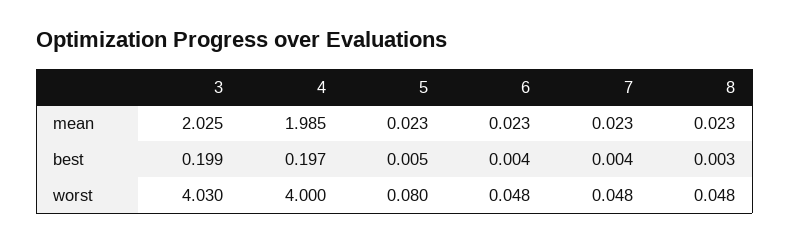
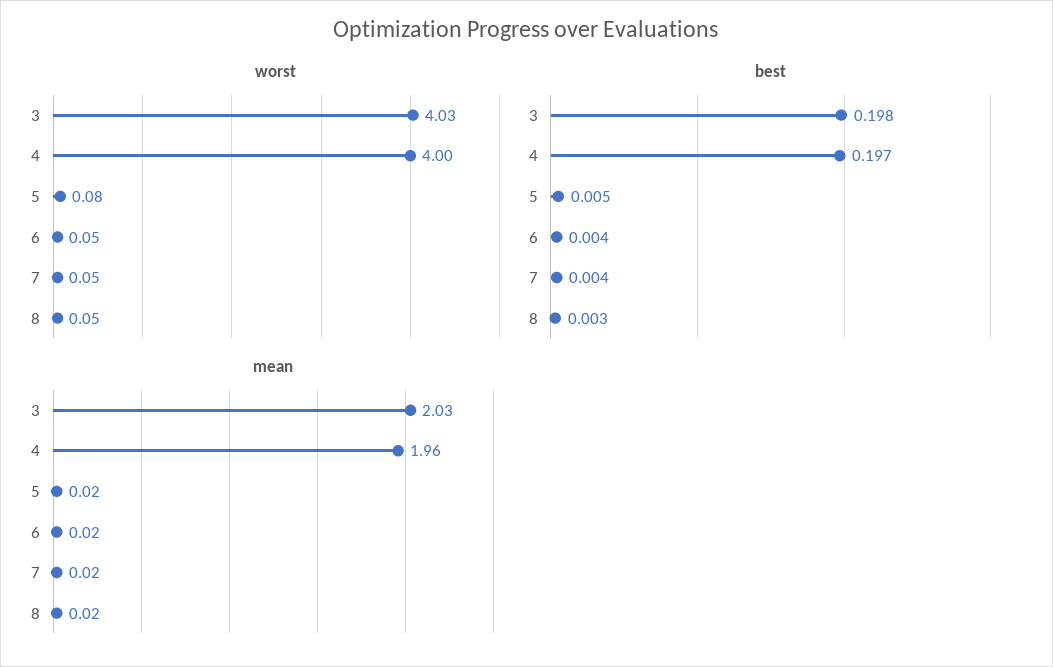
mean, 4: 1.985 -> 1.96
best, 3: 0.199 -> 0.198

